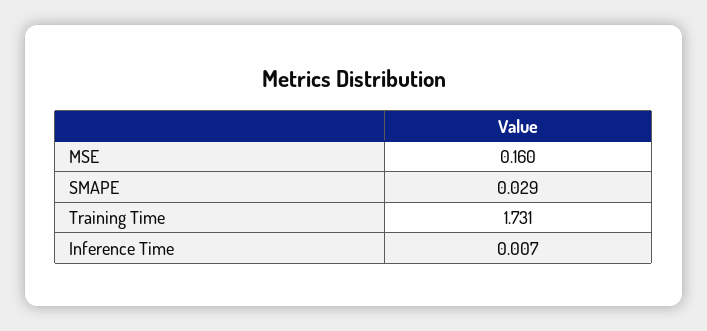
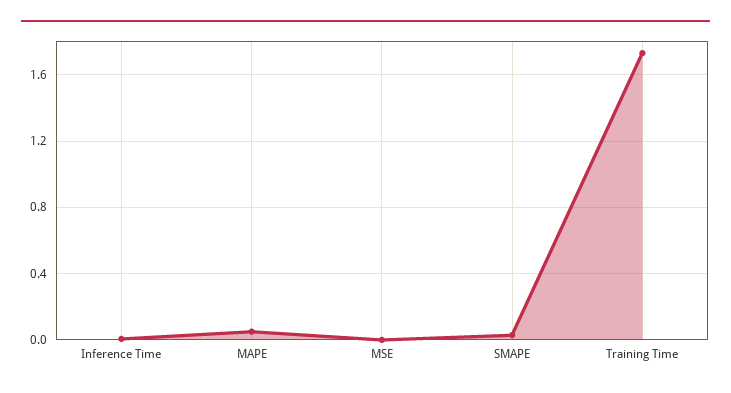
MSE: 0.16 -> 0
MAPE: none -> 0.05

